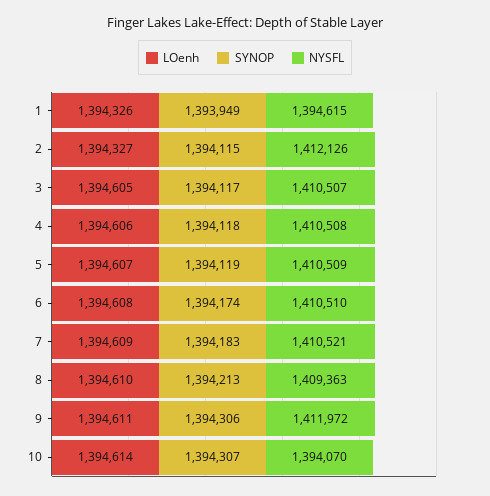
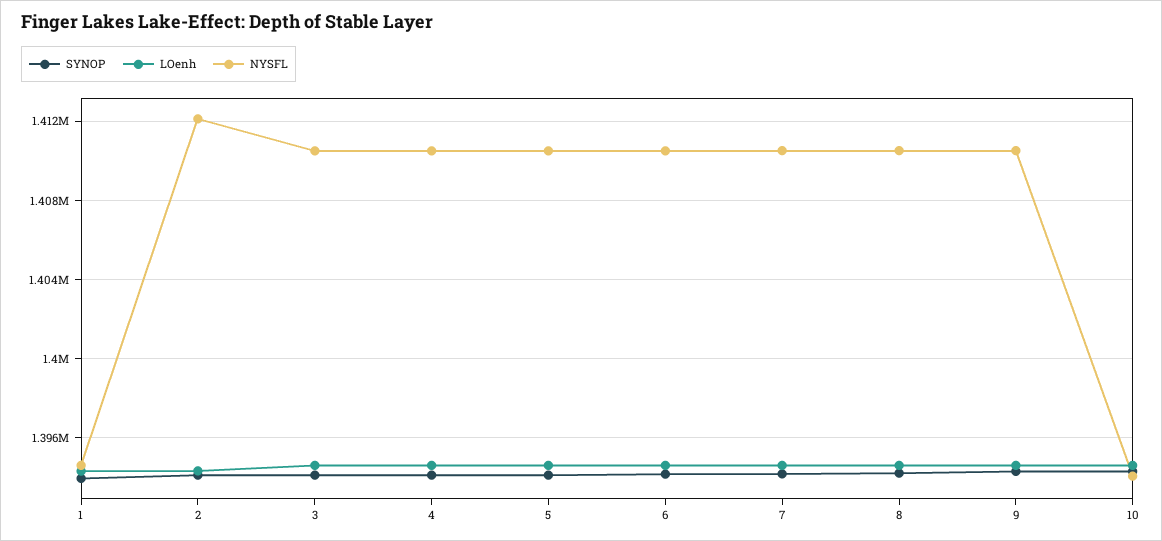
NYSFL, 8: 1409363 -> 1410500
NYSFL, 9: 1411972 -> 1410500

